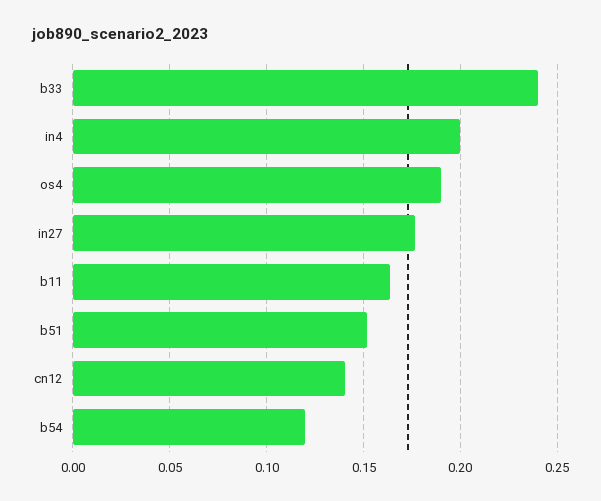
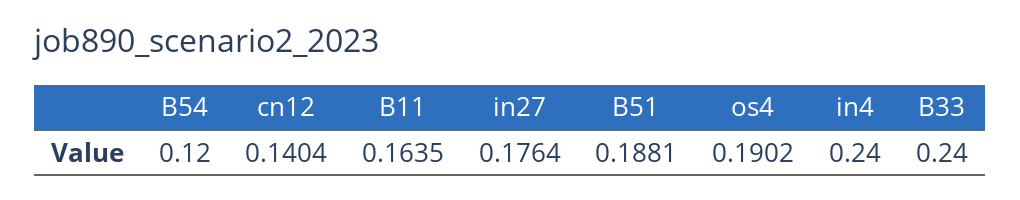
in4: 0.2 -> 0.24
b51: 0.15 -> 0.1881

